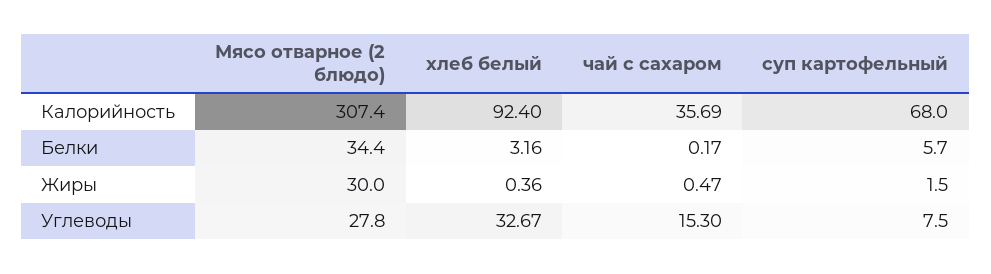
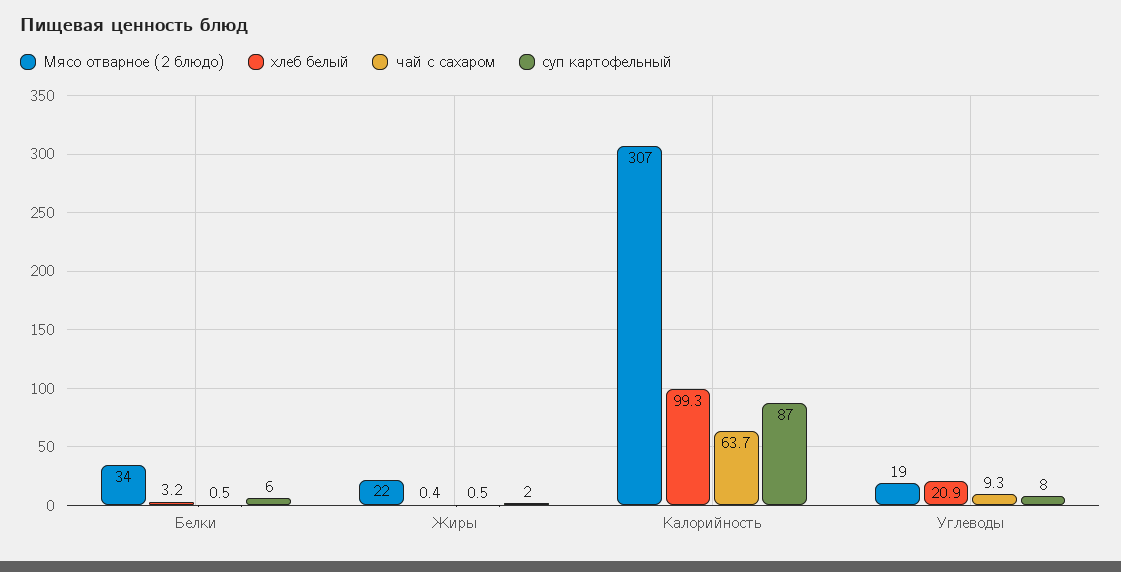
хлеб белый, Калорийность: 92.4 -> 99.3
чай с сахаром, Калорийность: 35.69 -> 63.7
суп картофельный, Калорийность: 68 -> 87
чай с сахаром, Белки: 0.17 -> 0.5
Мясо отварное (2 блюдо), Жиры: 30 -> 22
Мясо отварное (2 блюдо), Углеводы: 27.8 -> 19
хлеб белый, Углеводы: 32.67 -> 20.9
чай с сахаром, Углеводы: 15.3 -> 9.3

